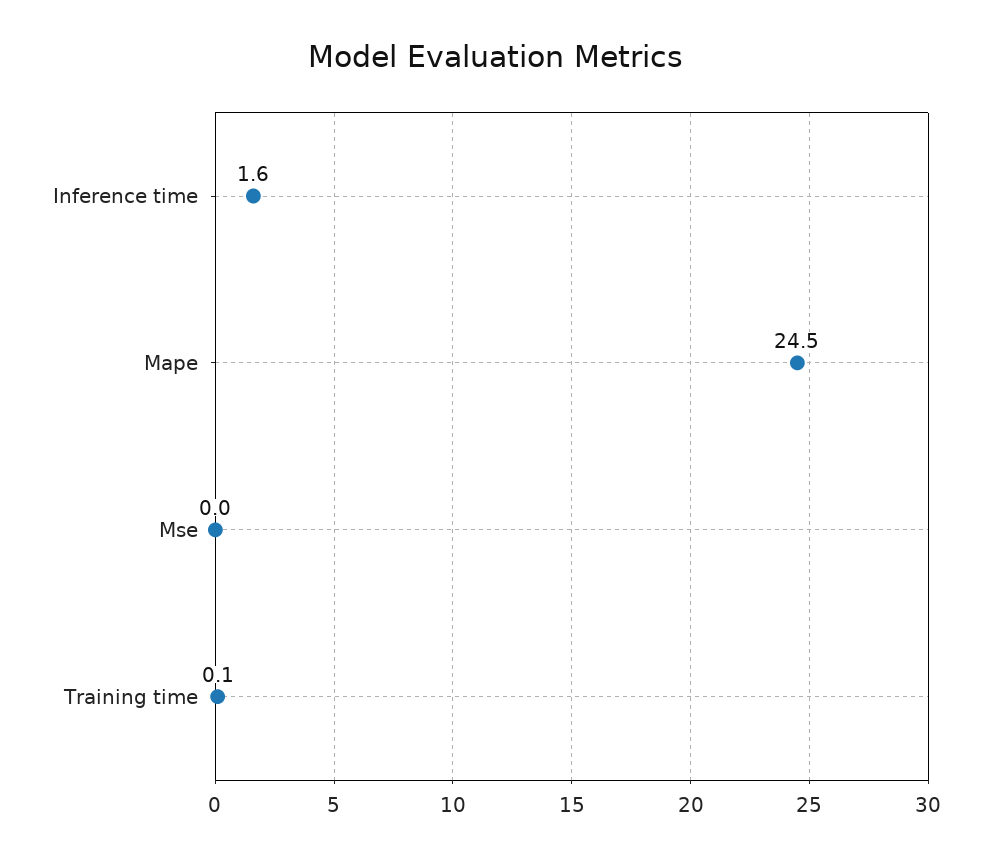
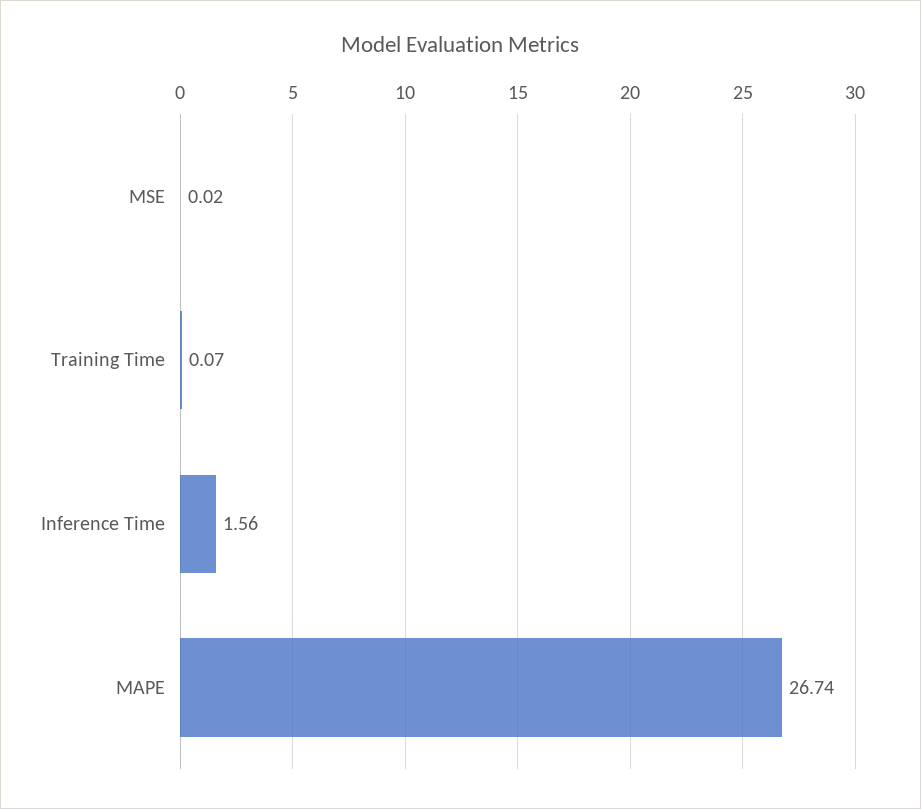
Mape: 24.5 -> 26.74

